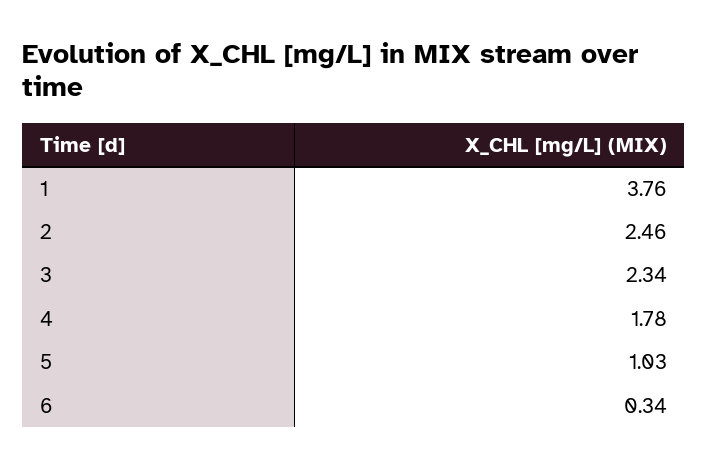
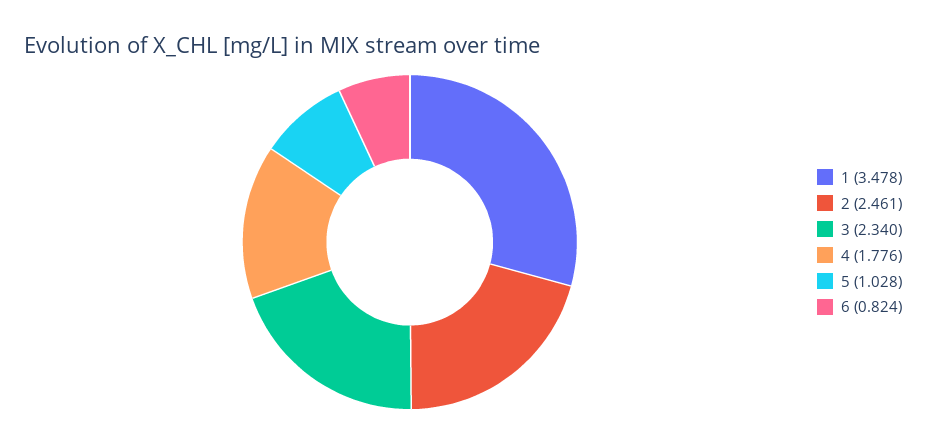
1: 3.76 -> 3.478
6: 0.34 -> 0.824

